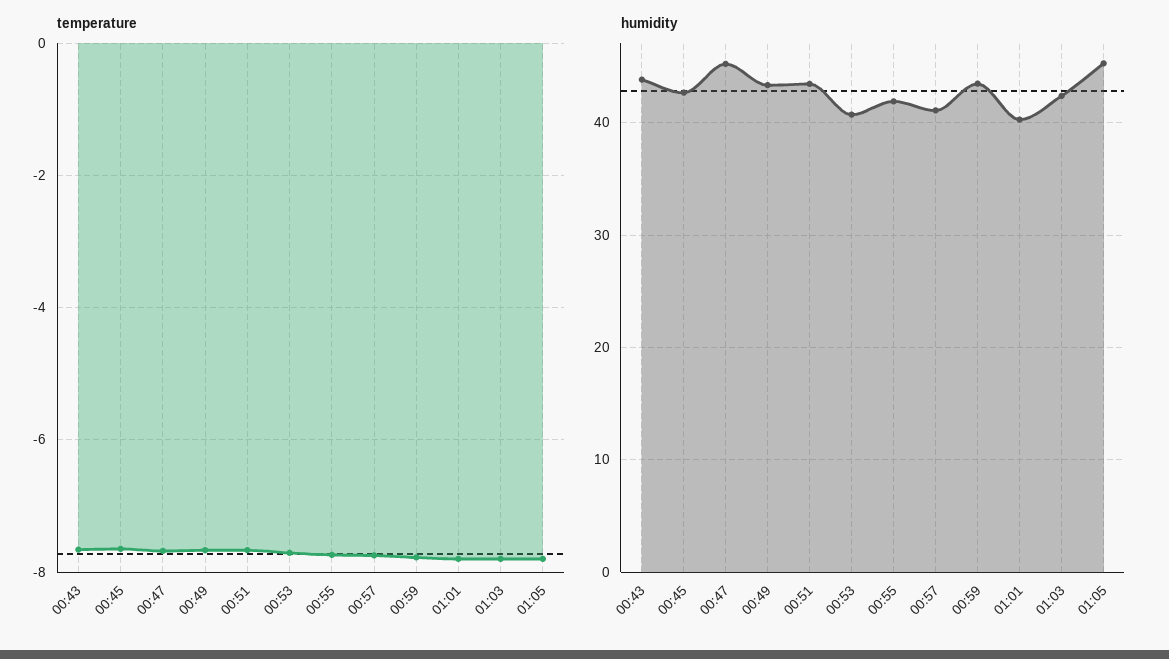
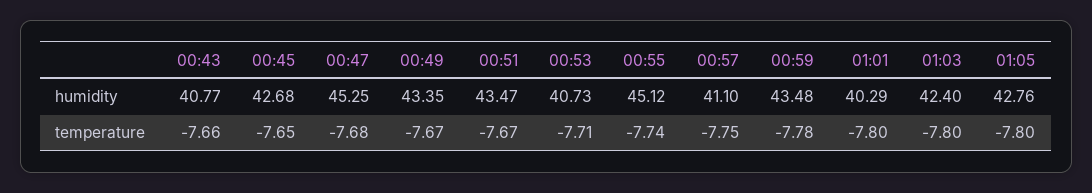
humidity, 00:43: 44 -> 40.77
humidity, 00:55: 42 -> 45.12
humidity, 01:05: 45 -> 42.76

